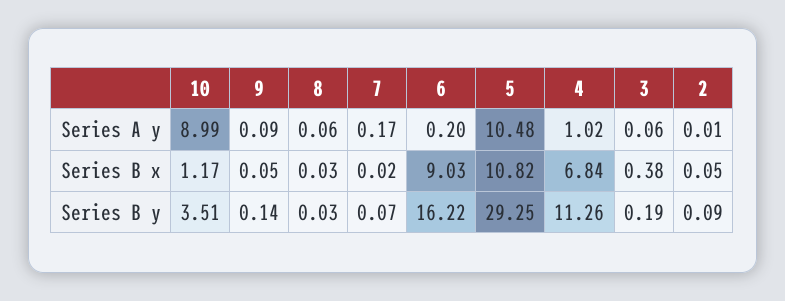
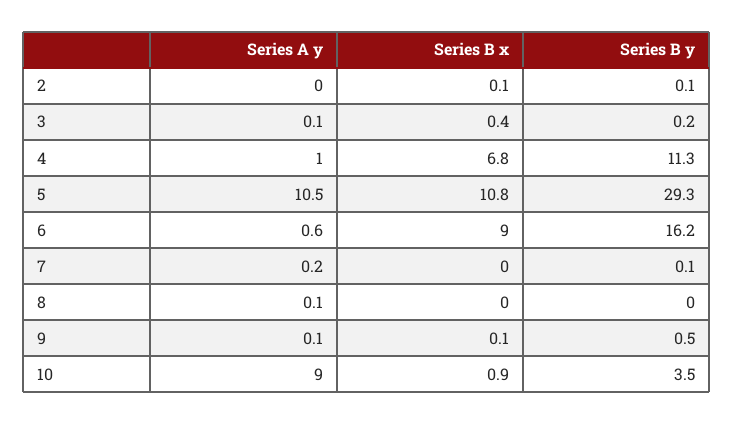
6, Series A y: 0.2 -> 0.6
10, Series B x: 1.17 -> 0.9
9, Series B y: 0.14 -> 0.5

